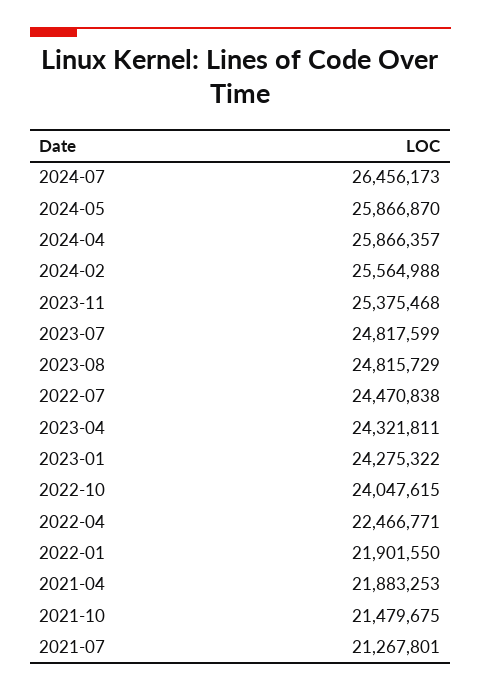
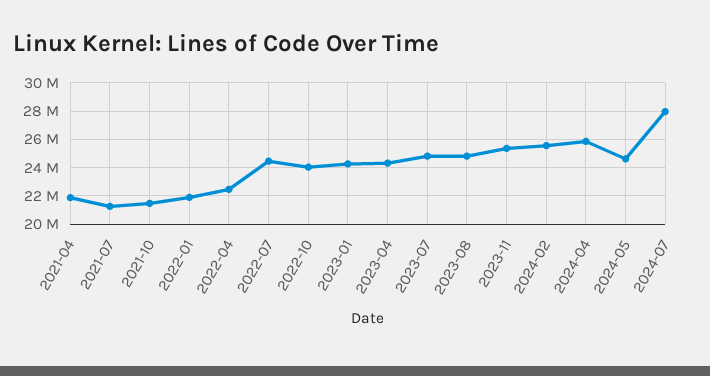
2024-07: 26456173 -> 28000000
2024-05: 25866870 -> 24500000

